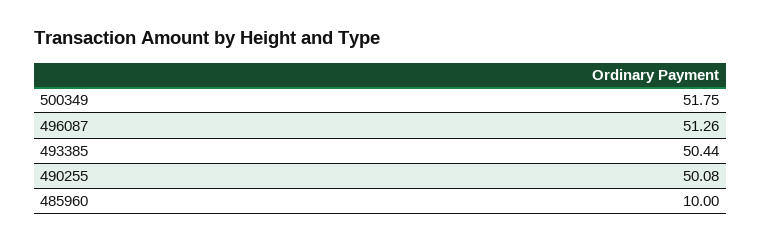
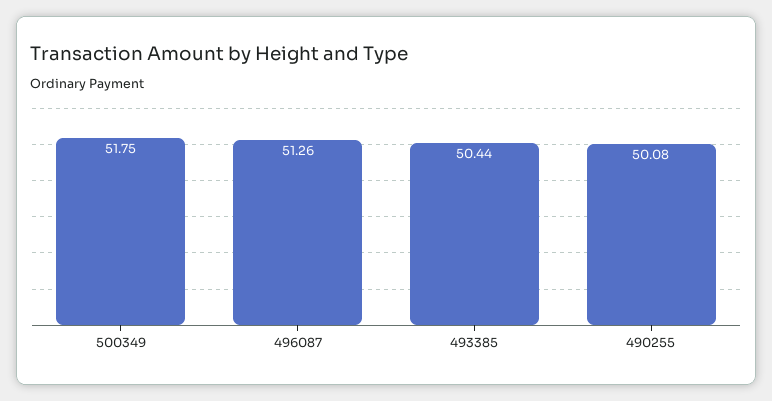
485960: 10 -> none

